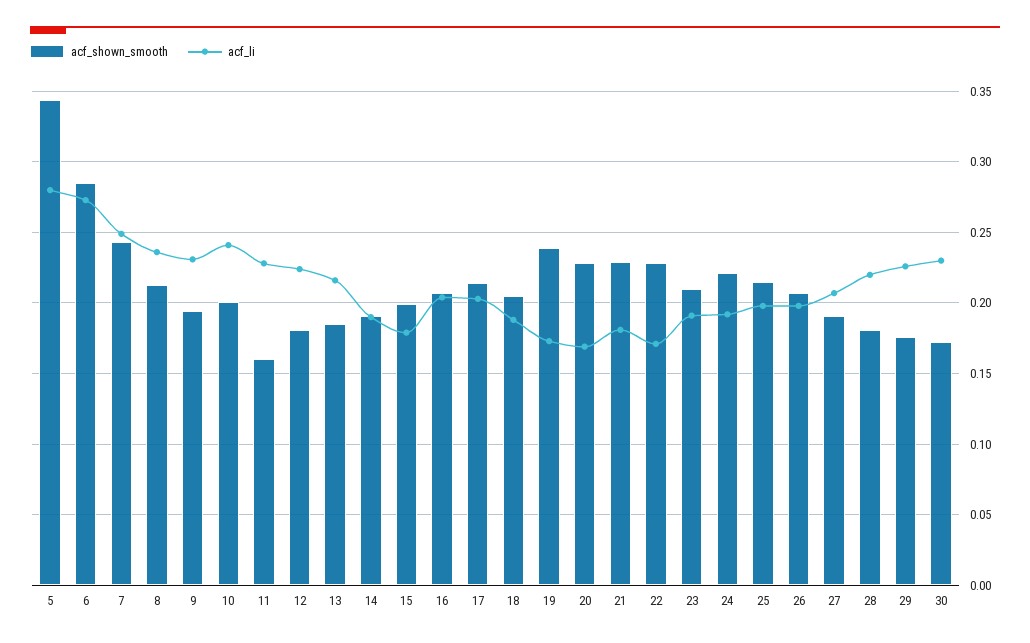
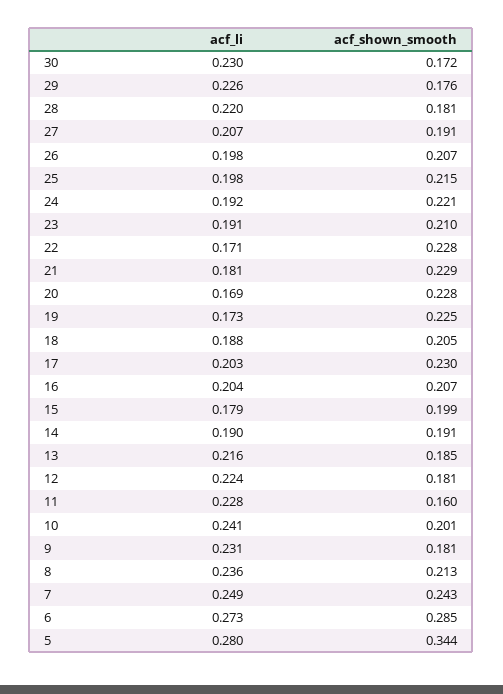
acf_shown_smooth, 9: 0.195 -> 0.181
acf_shown_smooth, 17: 0.215 -> 0.23
acf_shown_smooth, 19: 0.24 -> 0.225

